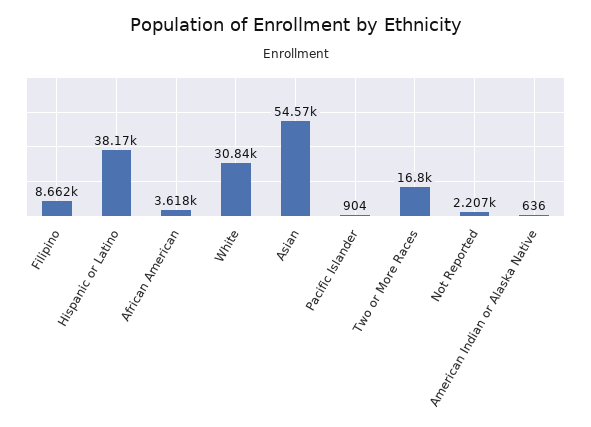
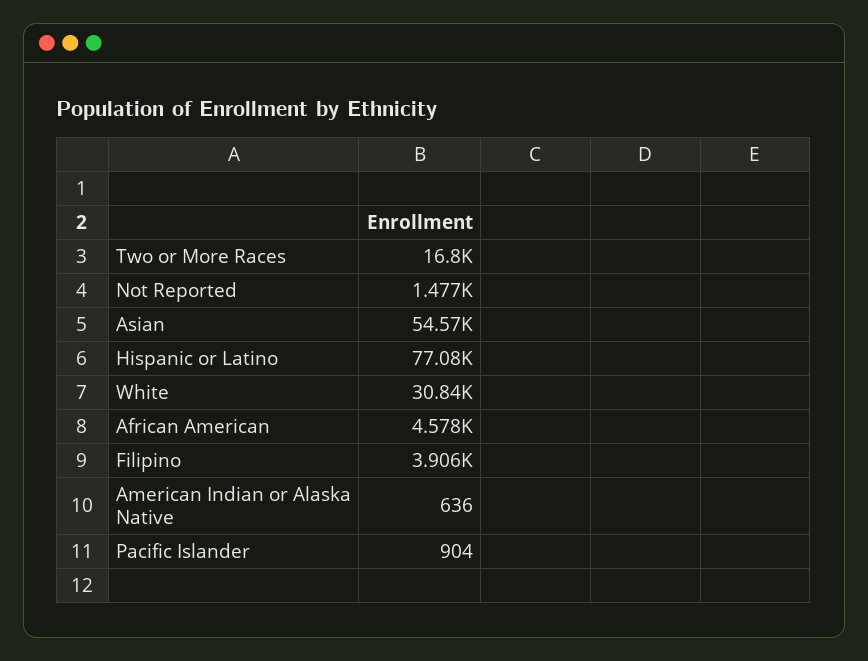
Filipino: 8662 -> 3906
Hispanic or Latino: 38170 -> 77080
African American: 3618 -> 4578
Not Reported: 2207 -> 1477

